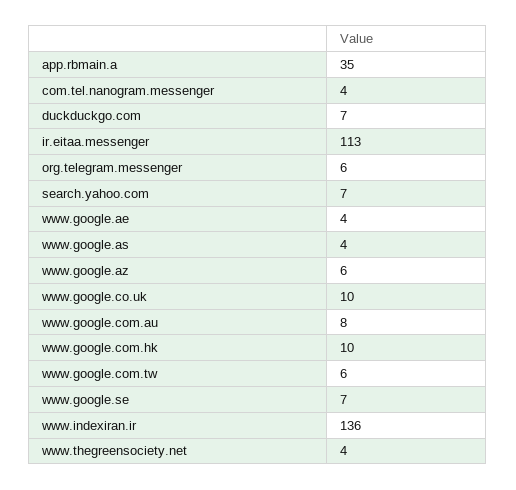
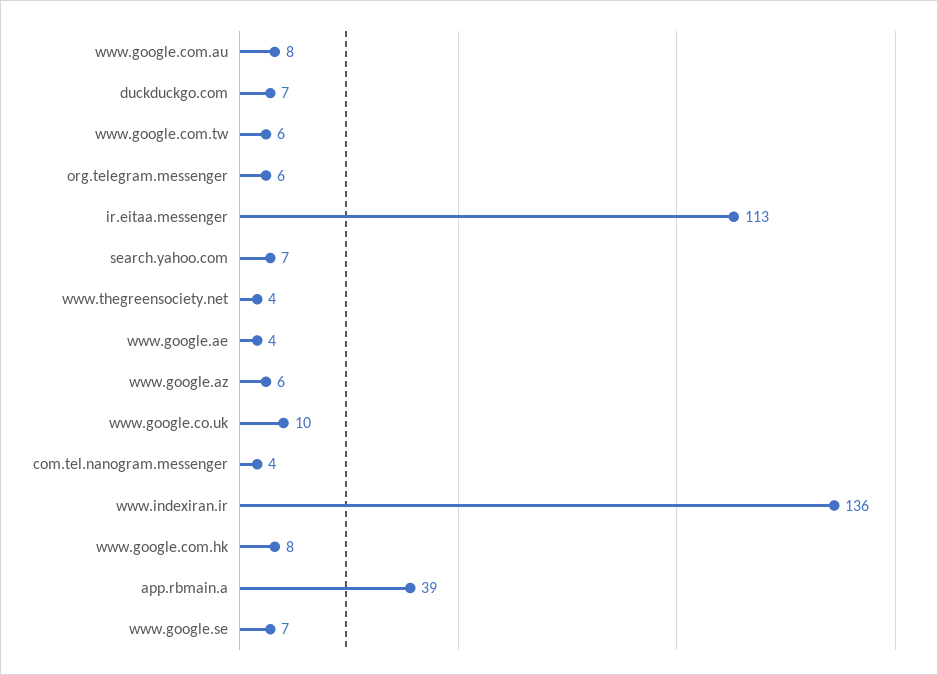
app.rbmain.a: 35 -> 39
www.google.as: 4 -> none
www.google.com.hk: 10 -> 8

